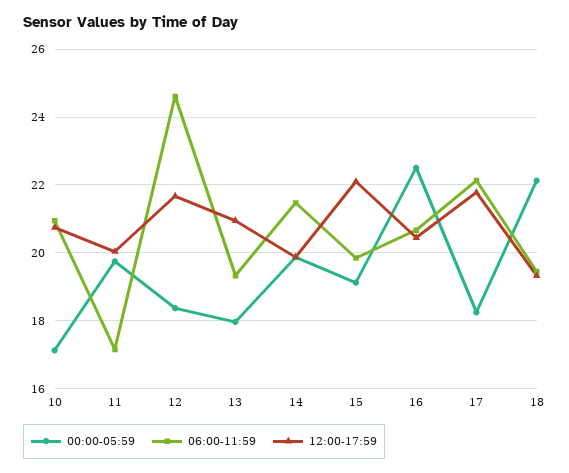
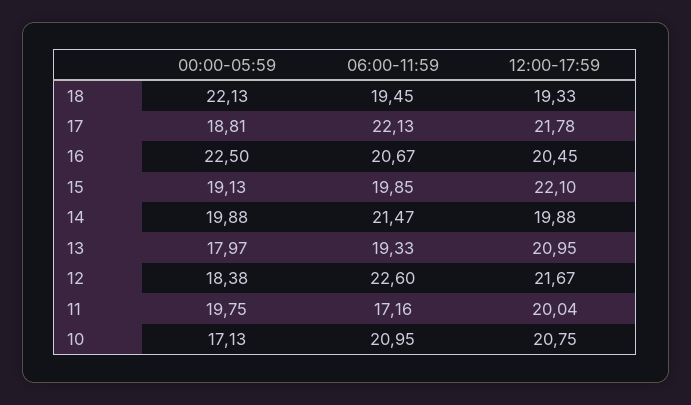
06:00-11:59, 12: 24.6 -> 22.6
00:00-05:59, 17: 18.2 -> 18.81

